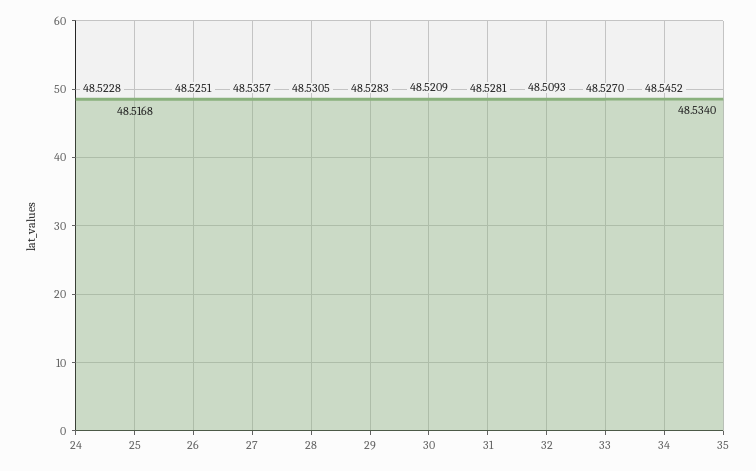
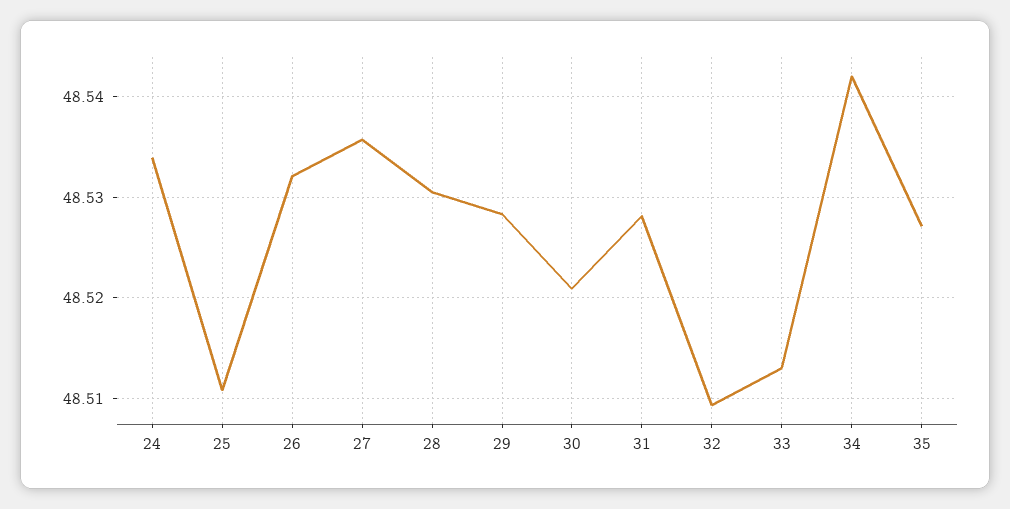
24: 48.5228 -> 48.534
25: 48.5168 -> 48.511
26: 48.5251 -> 48.532
33: 48.527 -> 48.513
34: 48.5452 -> 48.542
35: 48.534 -> 48.527

